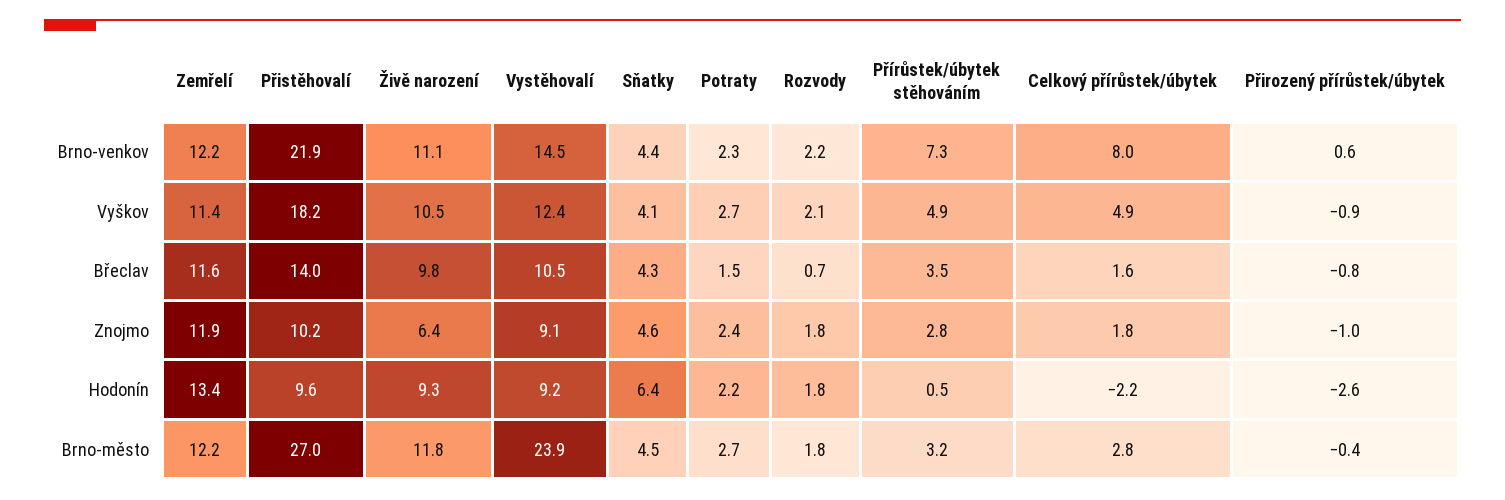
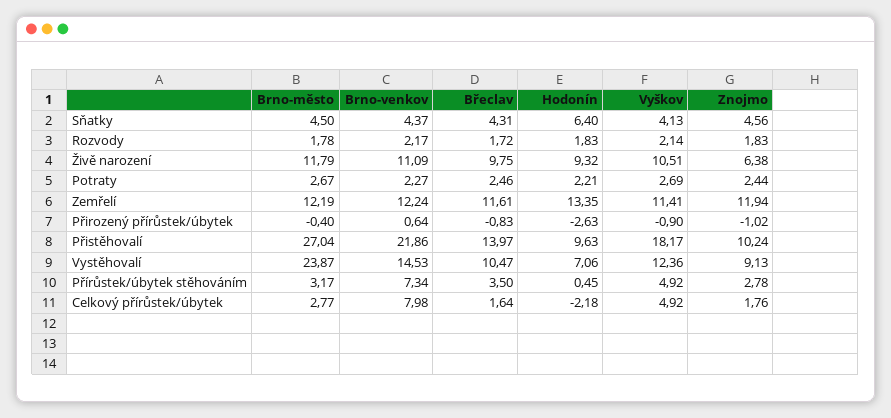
Potraty, Břeclav: 1.5 -> 2.46
Rozvody, Břeclav: 0.7 -> 1.72
Vystěhovalí, Hodonín: 9.2 -> 7.06

